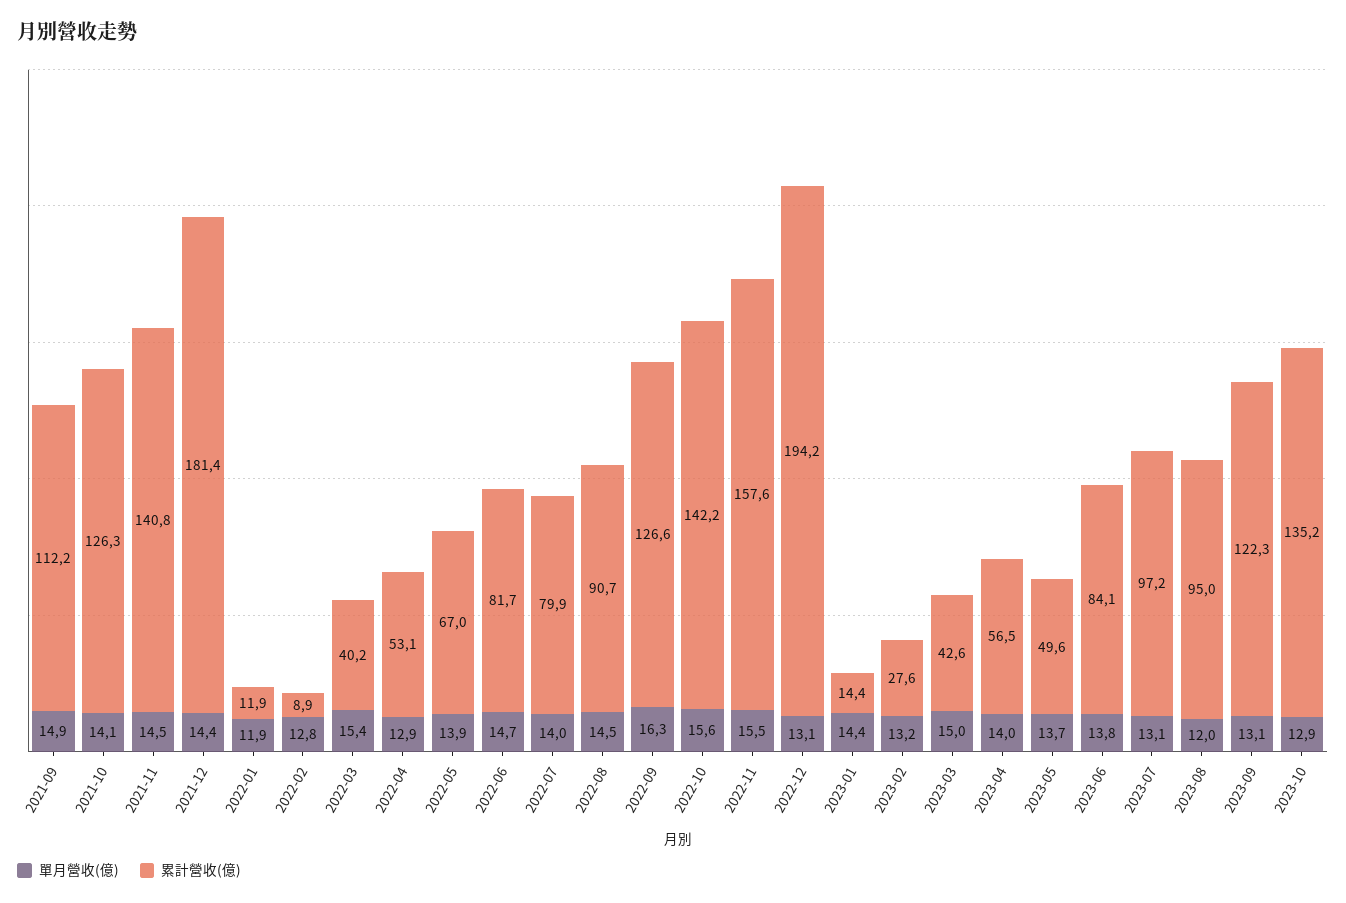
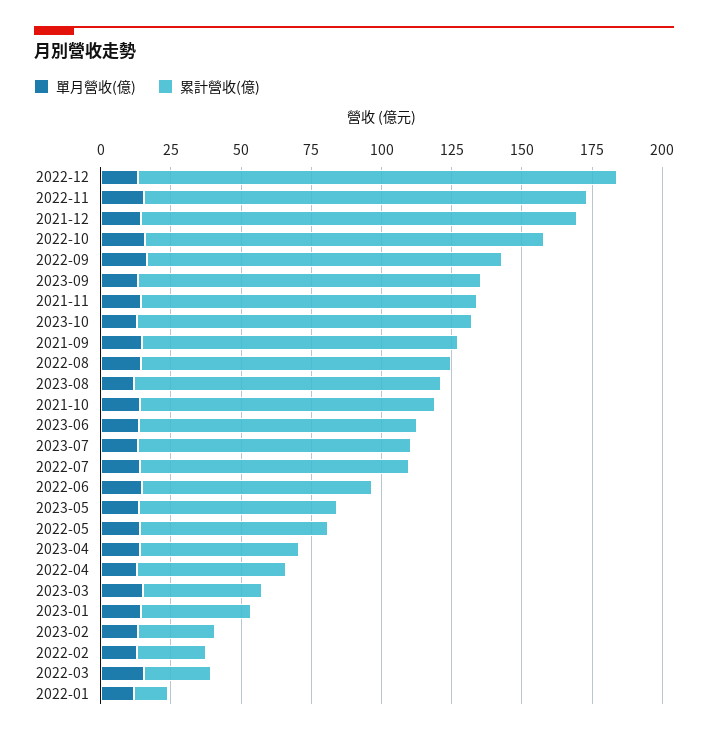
累計營收(億), 2021-10: 126.3 -> 105
累計營收(億), 2021-11: 140.8 -> 120
累計營收(億), 2021-12: 181.4 -> 155
累計營收(億), 2022-02: 8.9 -> 25
累計營收(億), 2022-03: 40.2 -> 25
累計營收(億), 2022-07: 79.9 -> 95
累計營收(億), 2022-08: 90.7 -> 110
累計營收(億), 2022-12: 194.2 -> 170
累計營收(億), 2023-01: 14.4 -> 40
累計營收(億), 2023-05: 49.6 -> 70
累計營收(億), 2023-06: 84.1 -> 100
累計營收(億), 2023-08: 95 -> 110
累計營收(億), 2023-10: 135.2 -> 120

